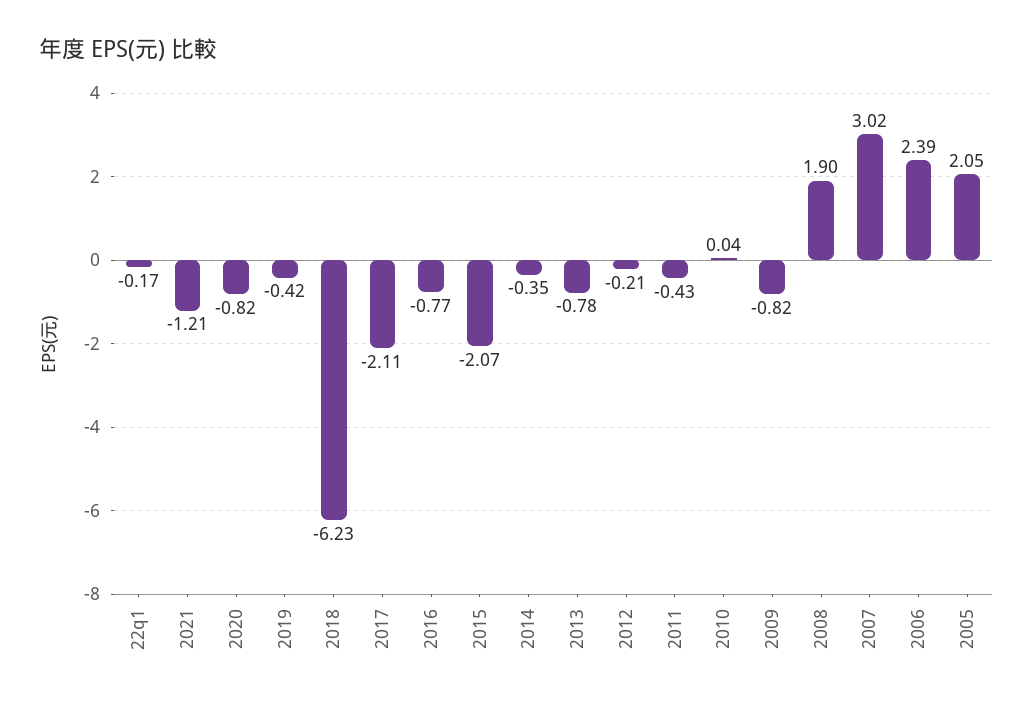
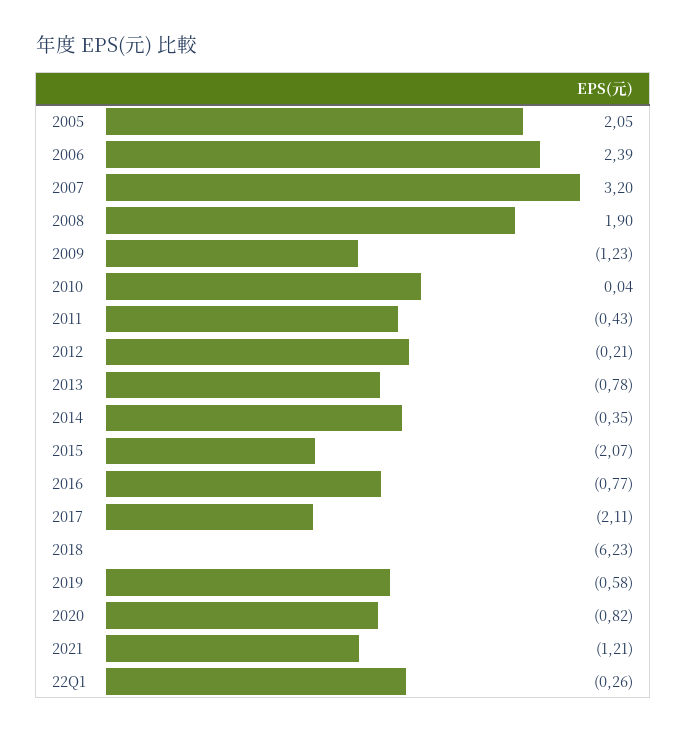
22q1: -0.17 -> -0.26
2019: -0.42 -> -0.58
2009: -0.82 -> -1.23
2007: 3.02 -> 3.2

